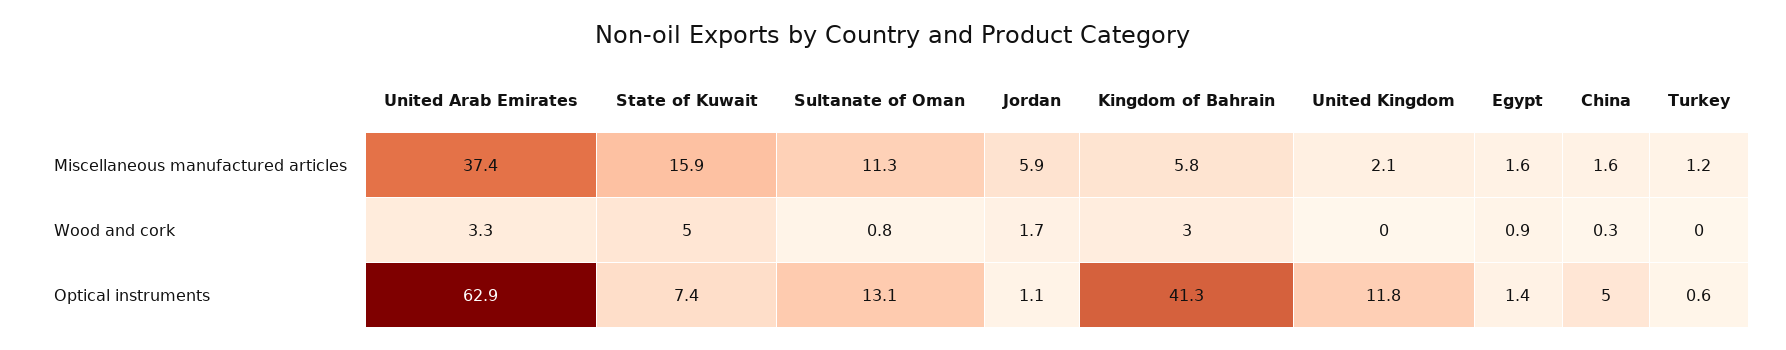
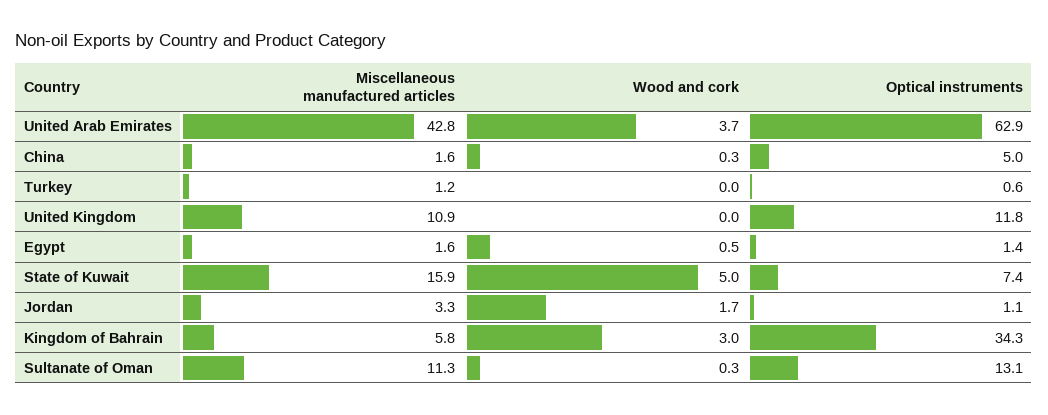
United Arab Emirates, Miscellaneous manufactured articles: 37.4 -> 42.8
Jordan, Miscellaneous manufactured articles: 5.9 -> 3.3
United Kingdom, Miscellaneous manufactured articles: 2.1 -> 10.9
United Arab Emirates, Wood and cork: 3.3 -> 3.7
Sultanate of Oman, Wood and cork: 0.8 -> 0.3
Egypt, Wood and cork: 0.9 -> 0.5
Kingdom of Bahrain, Optical instruments: 41.3 -> 34.3

